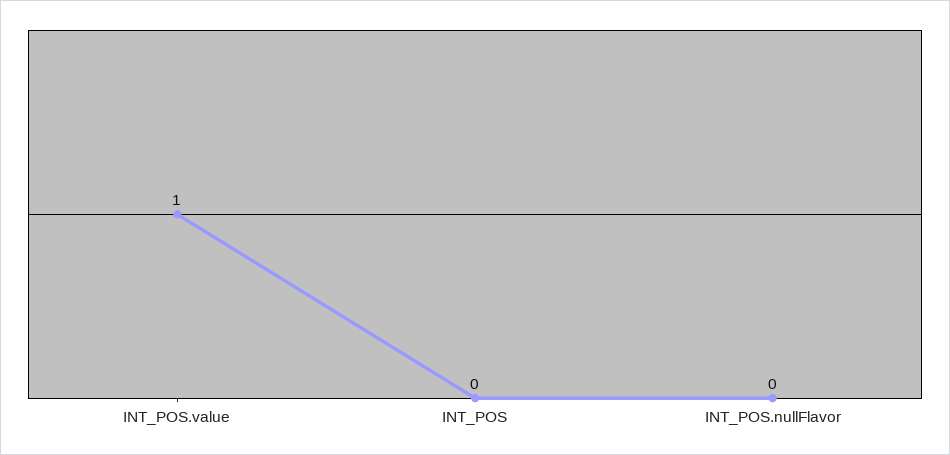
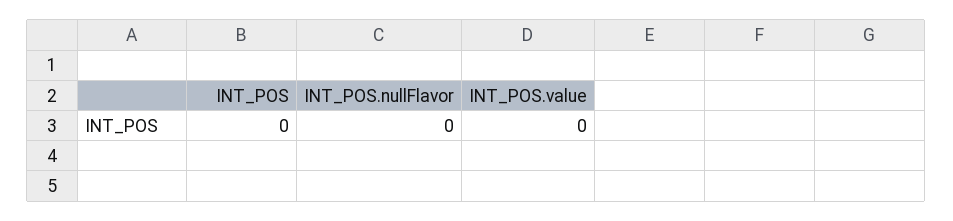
INT_POS.value: 1 -> 0

